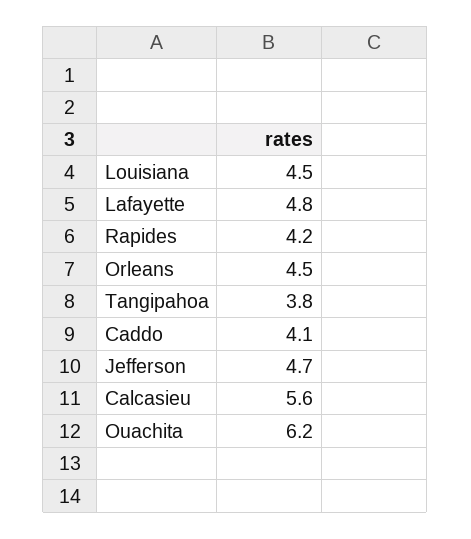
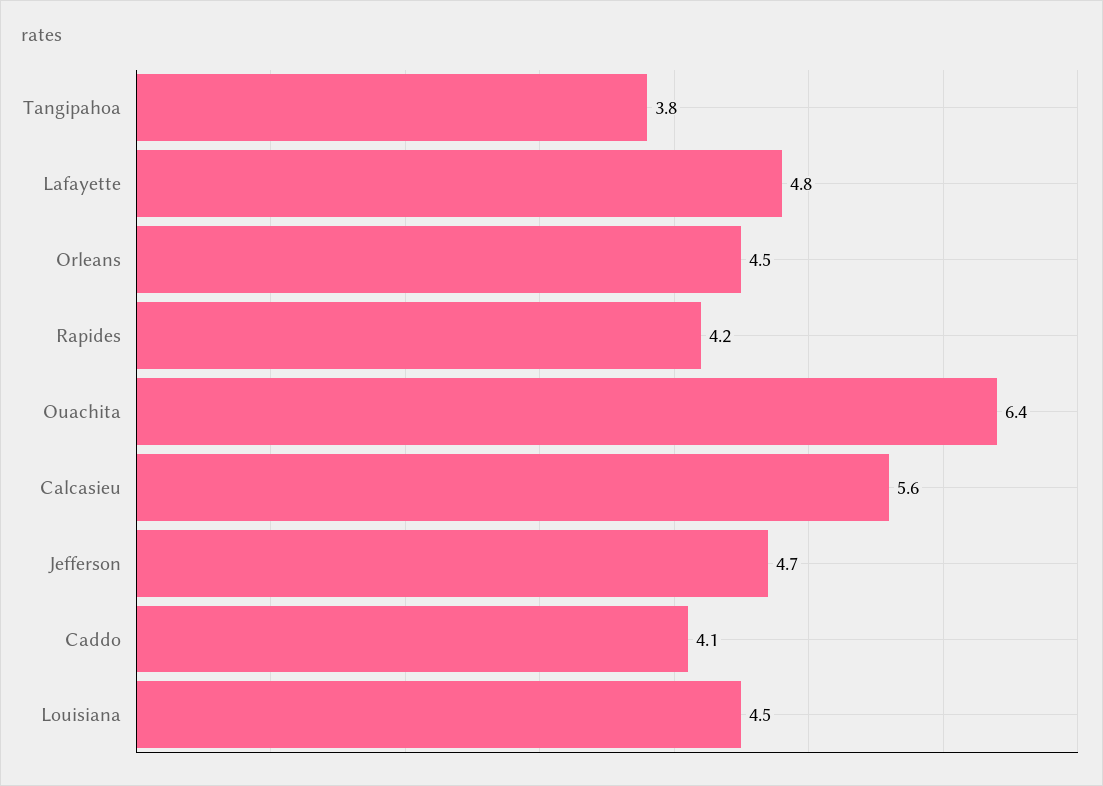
Ouachita: 6.2 -> 6.4

